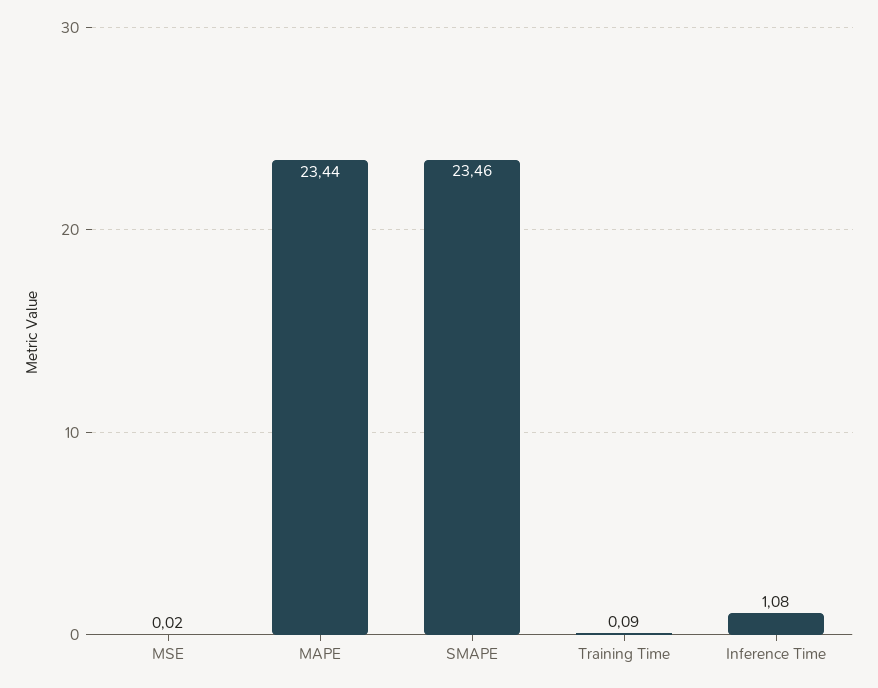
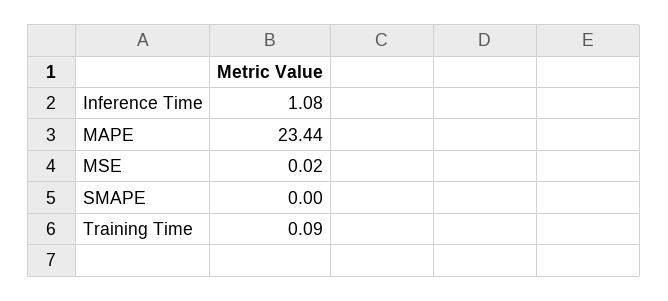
SMAPE: 23.46 -> 0

